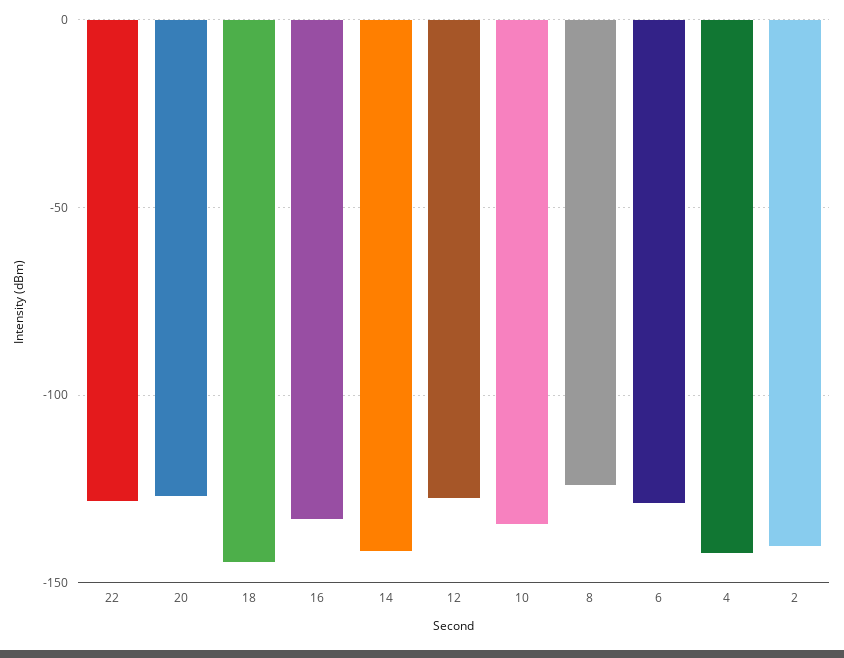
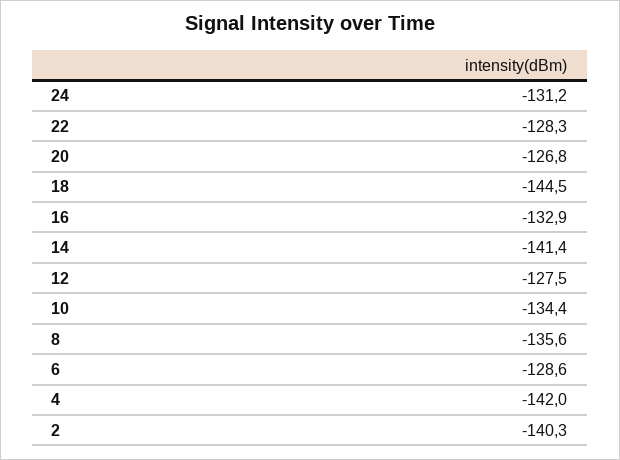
8: -125 -> -135.6
24: none -> -131.2

